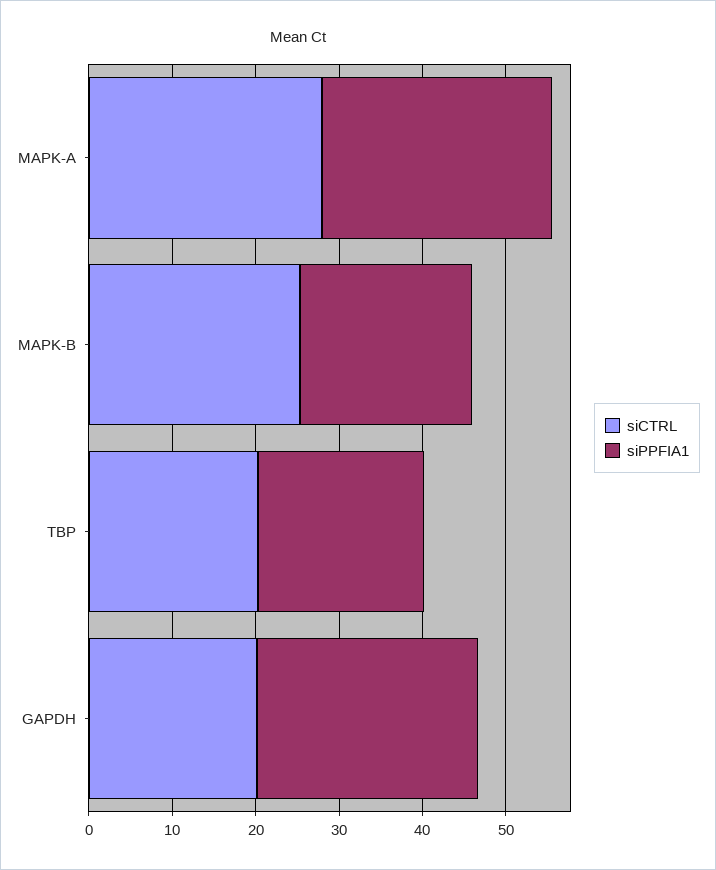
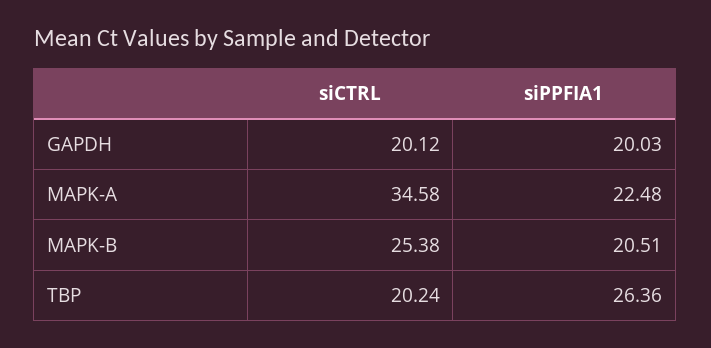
siCTRL, MAPK-A: 28 -> 34.58
siPPFIA1, MAPK-A: 28 -> 22.48
siPPFIA1, TBP: 20 -> 26.36
siPPFIA1, GAPDH: 26 -> 20.03

